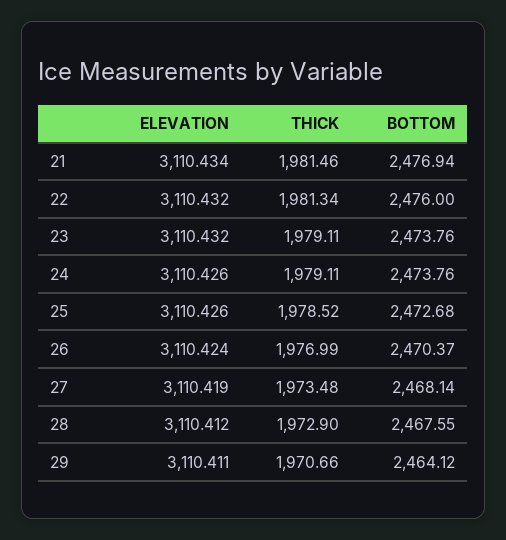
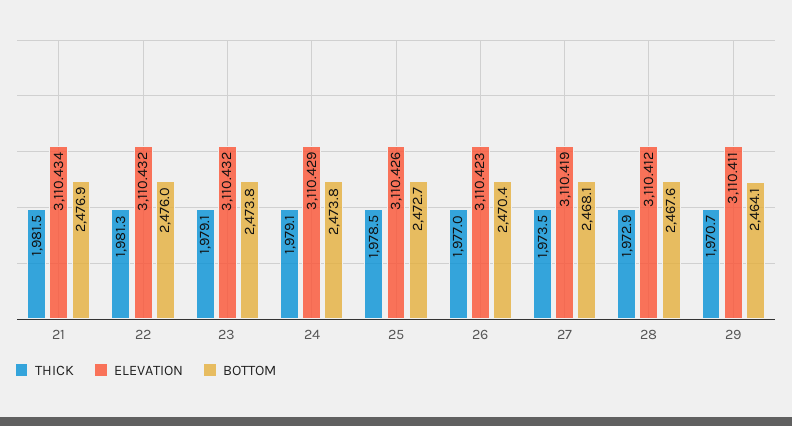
ELEVATION, 24: 3110.426 -> 3110.429
ELEVATION, 26: 3110.424 -> 3110.423

